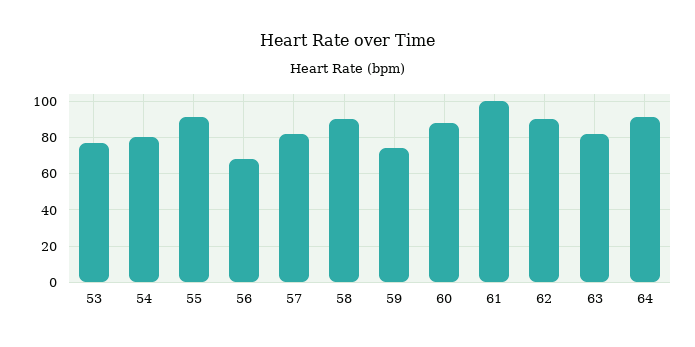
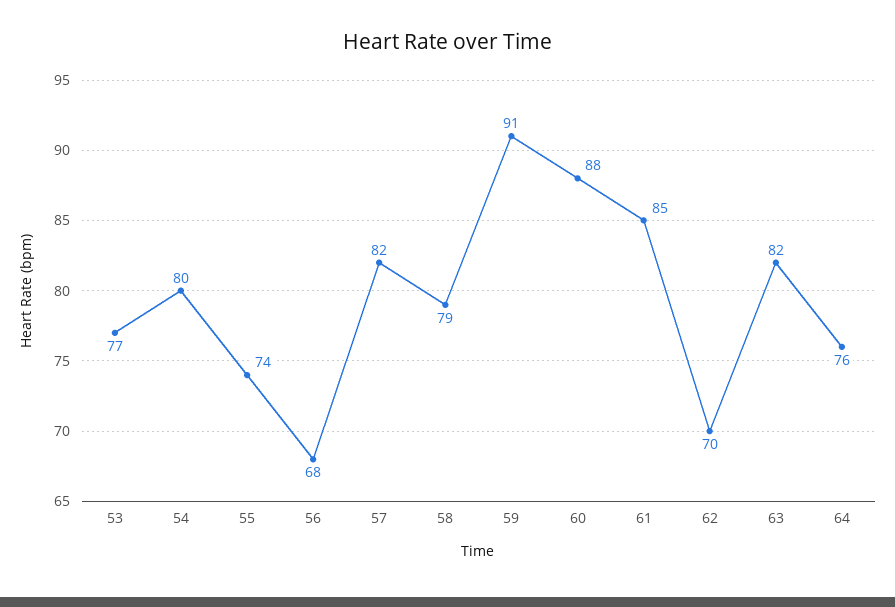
55: 90 -> 74
58: 90 -> 79
59: 75 -> 91
61: 100 -> 85
62: 90 -> 70
64: 90 -> 76

